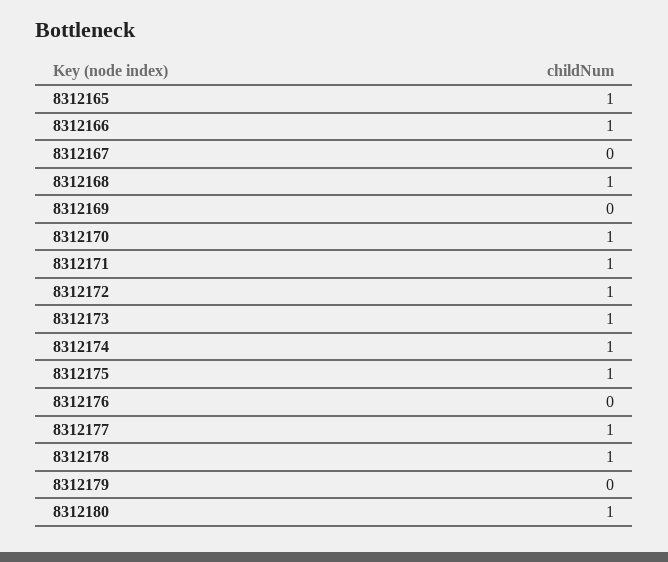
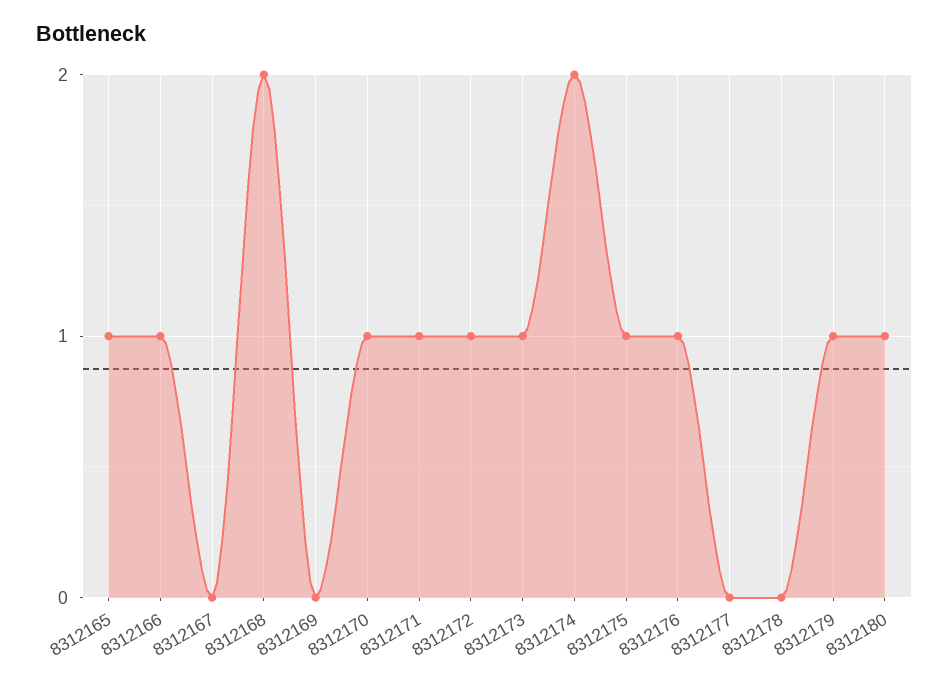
8312168: 1 -> 2
8312174: 1 -> 2
8312176: 0 -> 1
8312177: 1 -> 0
8312178: 1 -> 0
8312179: 0 -> 1

